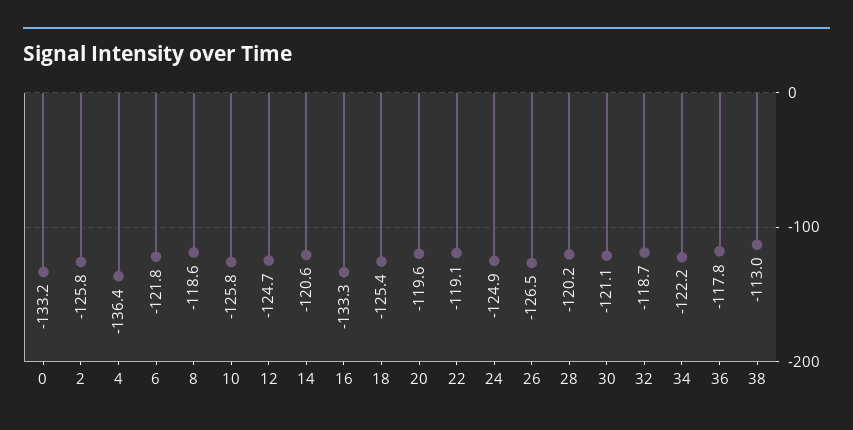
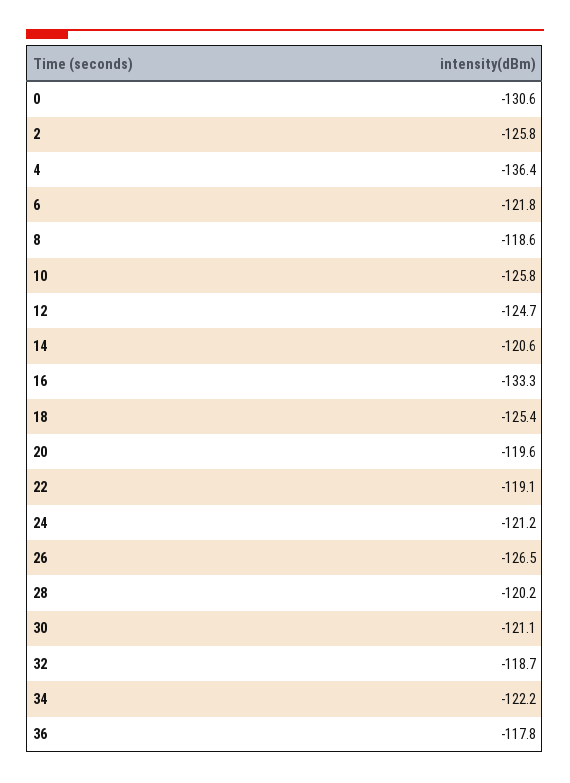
0: -133.2 -> -130.6
24: -124.9 -> -121.2
38: -113 -> none

